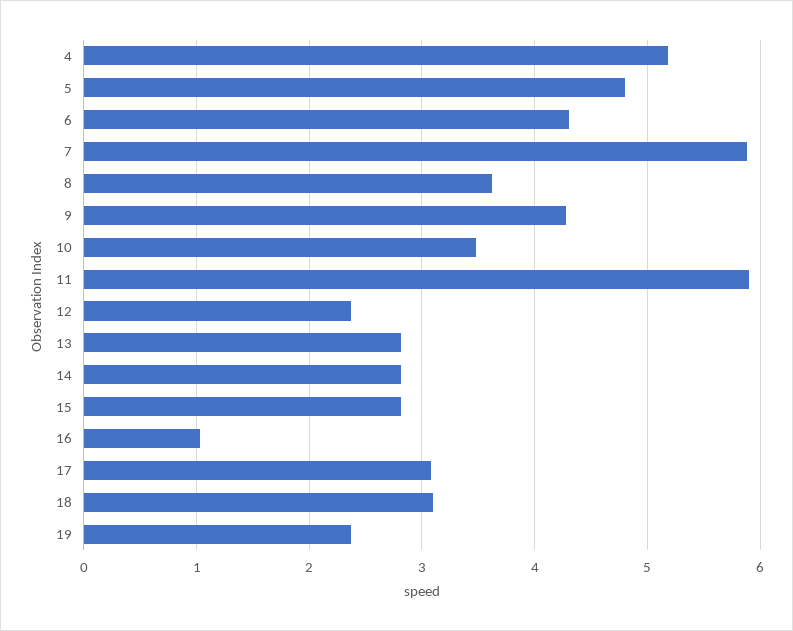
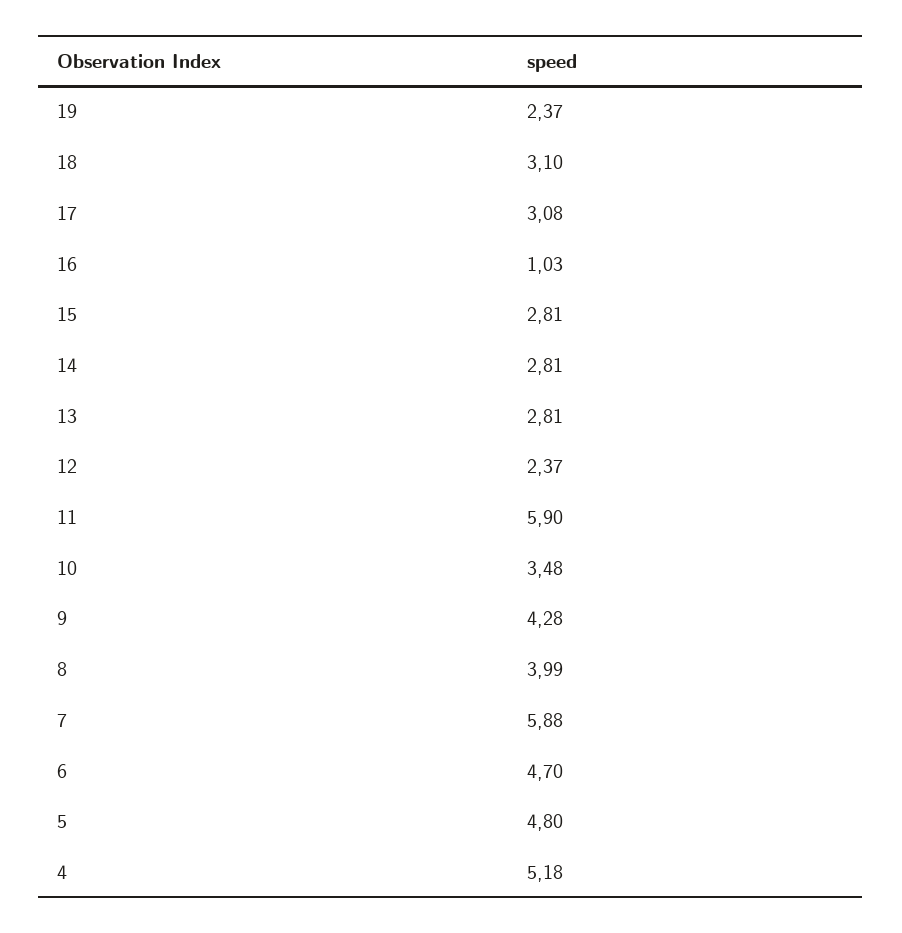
6: 4.3 -> 4.7
8: 3.6 -> 3.99

